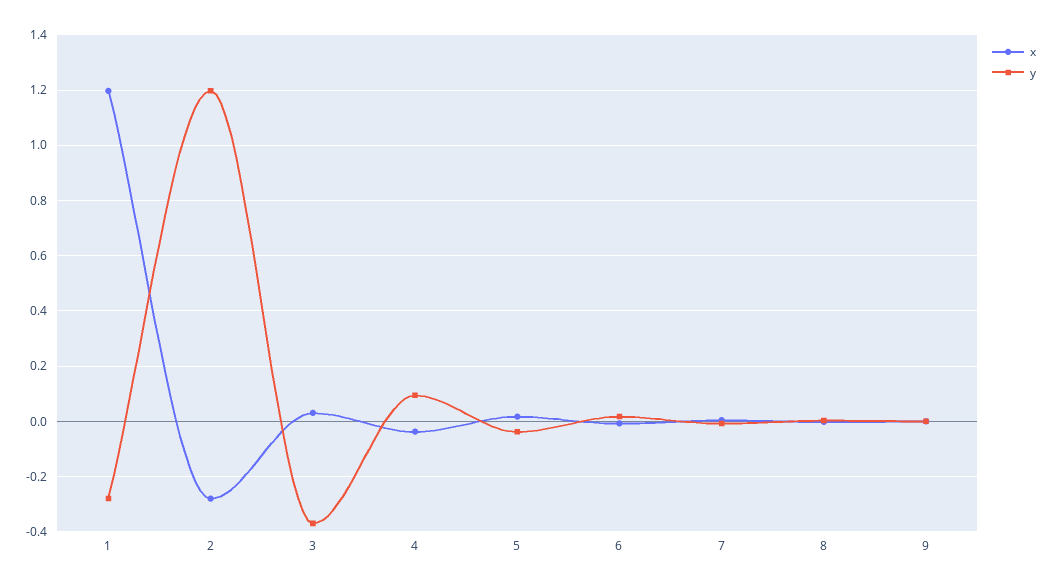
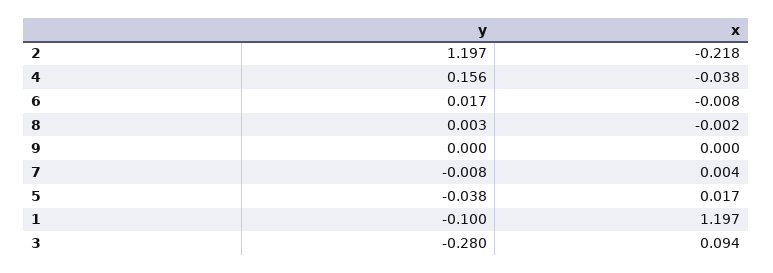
y, 1: -0.275 -> -0.1
x, 2: -0.275 -> -0.218
x, 3: 0.025 -> 0.094
y, 3: -0.375 -> -0.28
y, 4: 0.1 -> 0.156

